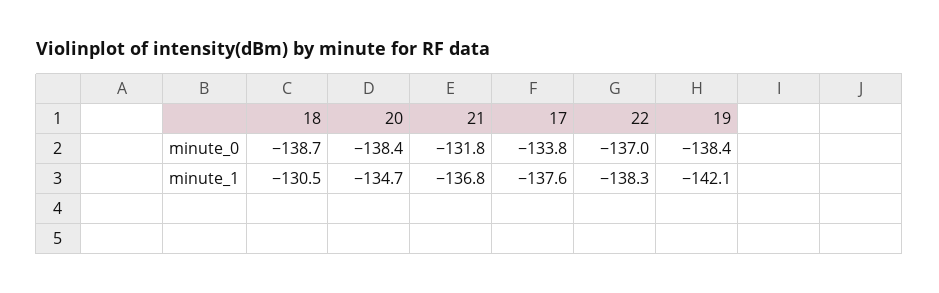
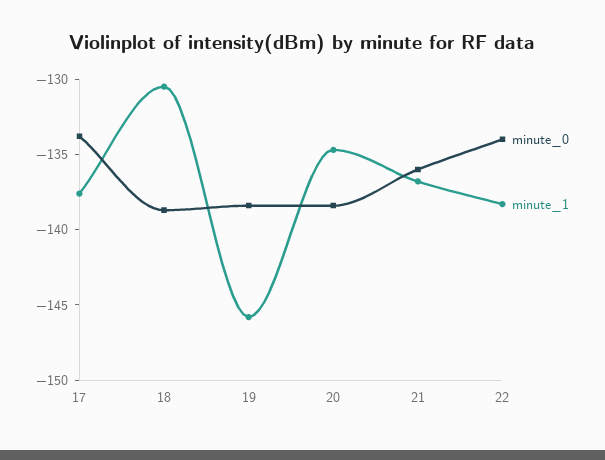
minute_0, 21: -131.8 -> -136
minute_0, 22: -137 -> -134
minute_1, 19: -142.1 -> -146

